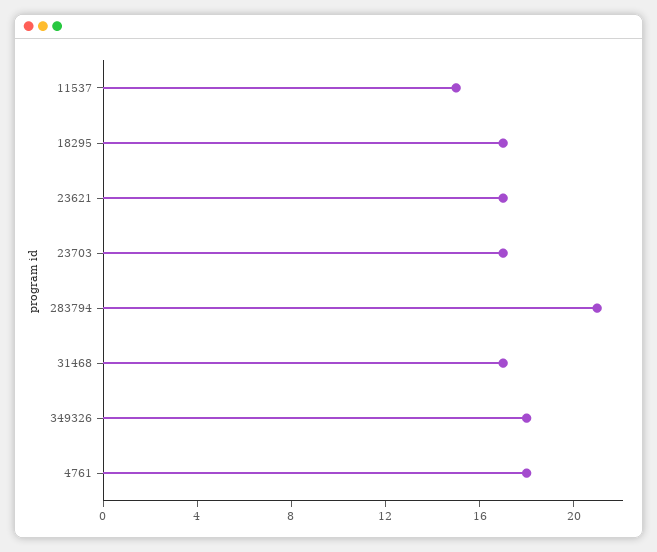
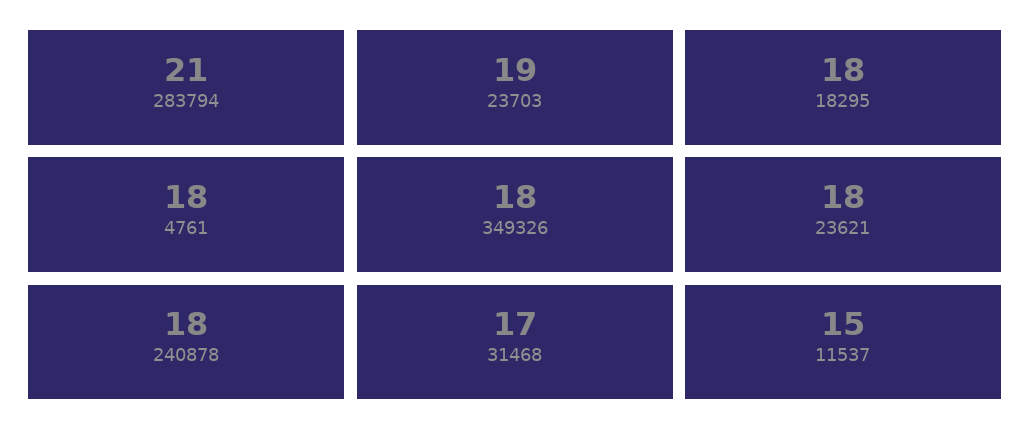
18295: 17 -> 18
23621: 17 -> 18
23703: 17 -> 19
240878: none -> 18

